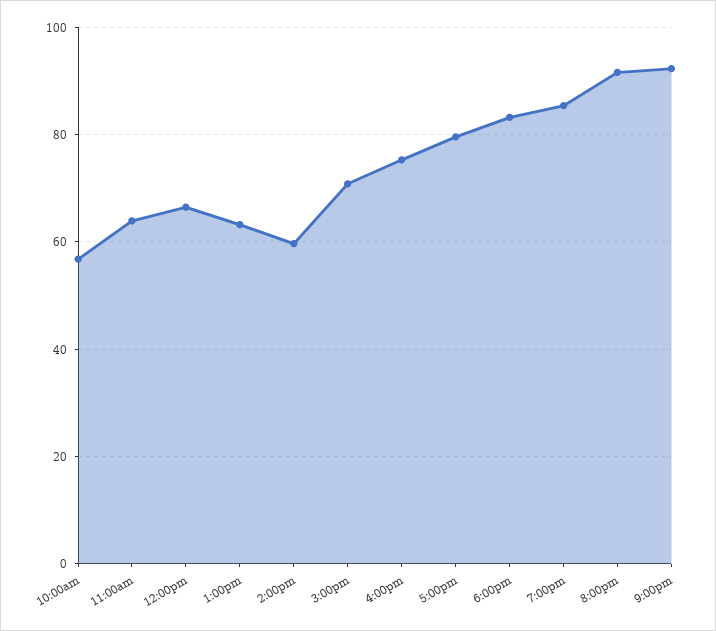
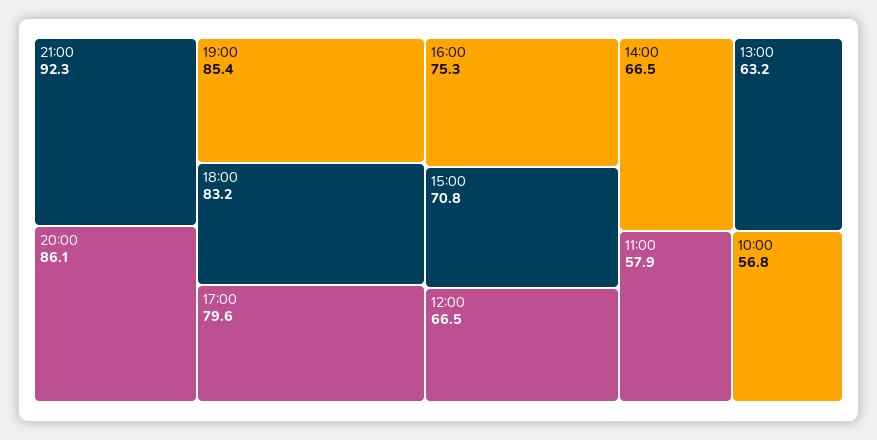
11:00am: 64 -> 57.9
2:00pm: 60 -> 66.5
8:00pm: 92 -> 86.1

